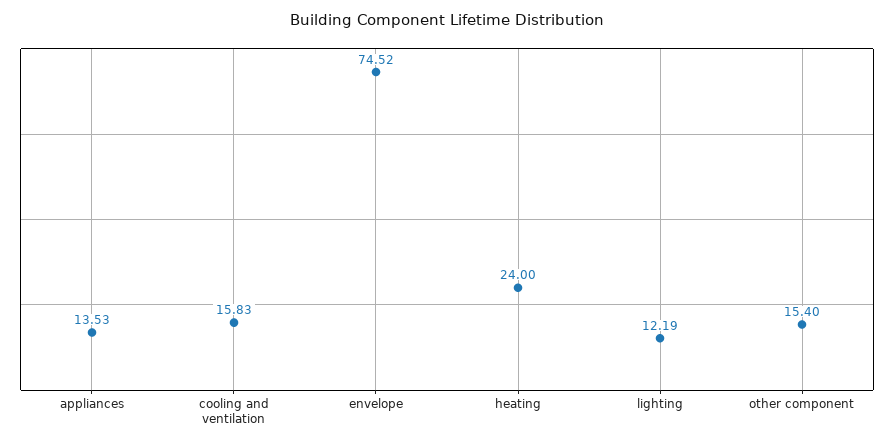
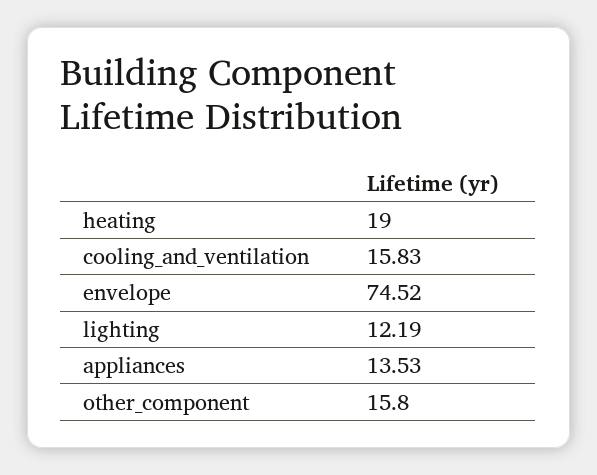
heating: 24 -> 19
other component: 15.4 -> 15.8

